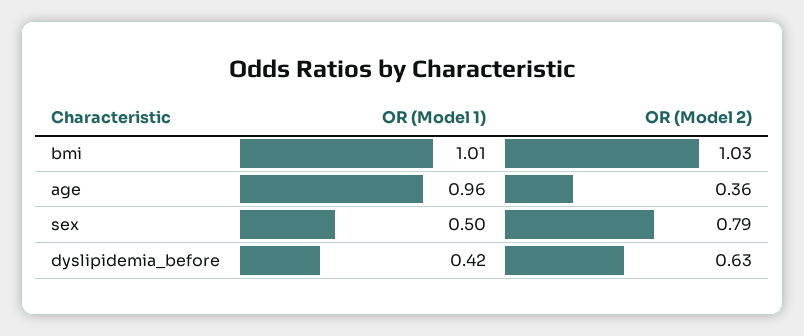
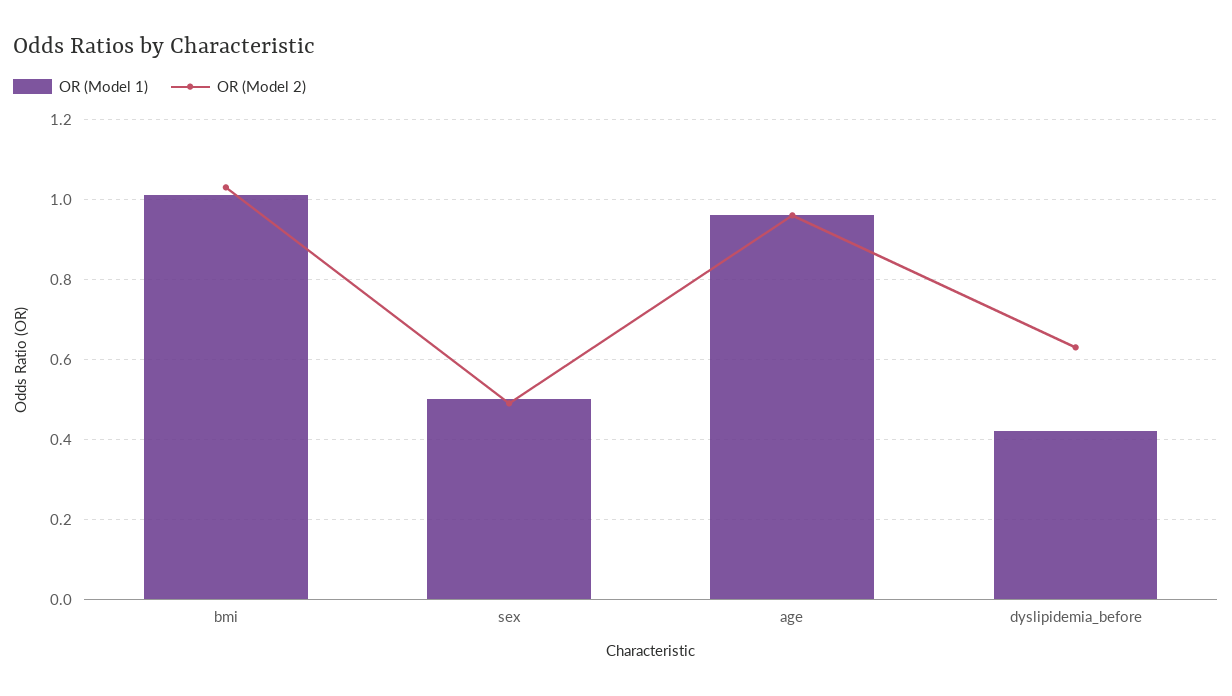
OR (Model 2), age: 0.36 -> 0.95
OR (Model 2), sex: 0.79 -> 0.5

